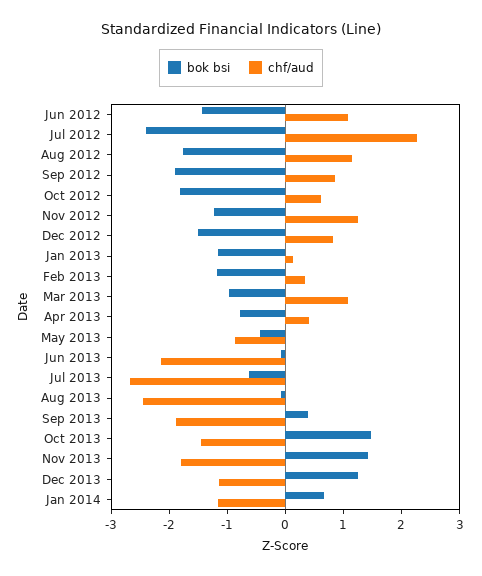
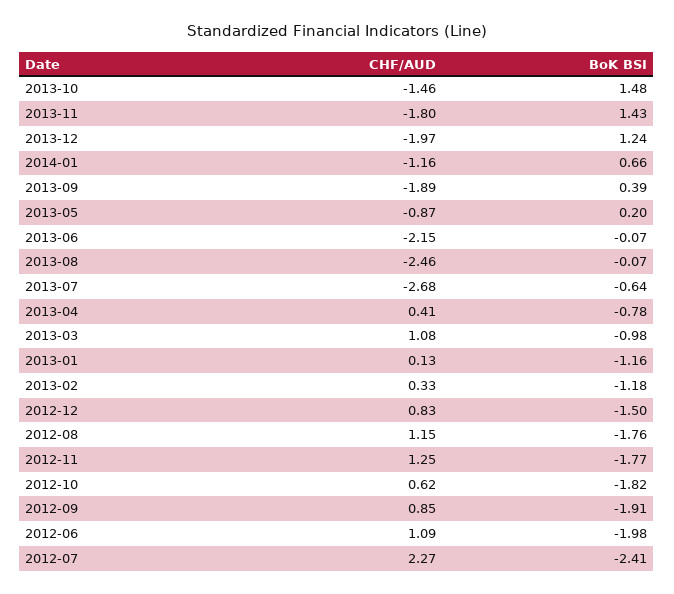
bok bsi, Jun 2012: -1.4 -> -1.98
bok bsi, Nov 2012: -1.2 -> -1.77
bok bsi, May 2013: -0.4 -> 0.2
chf/aud, Dec 2013: -1.2 -> -1.97

